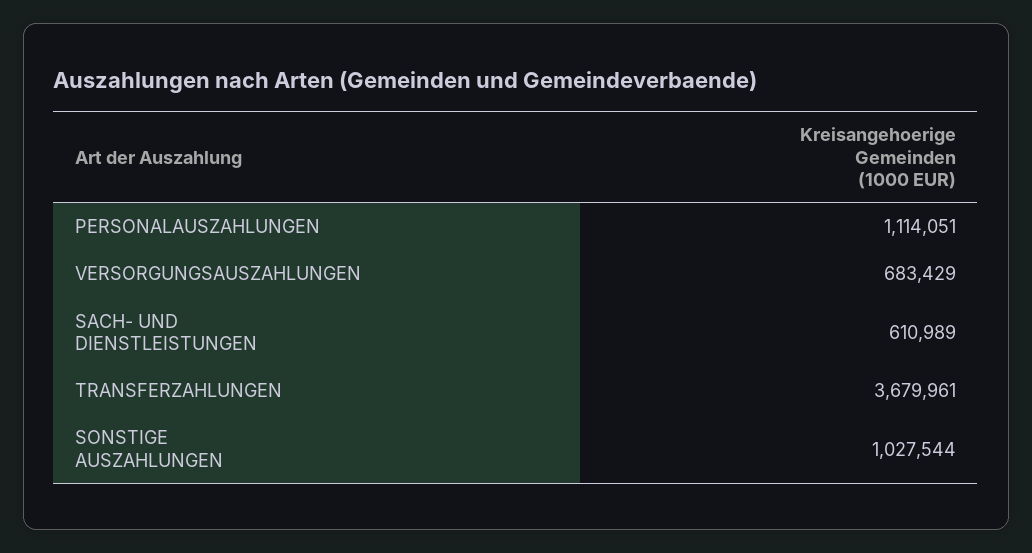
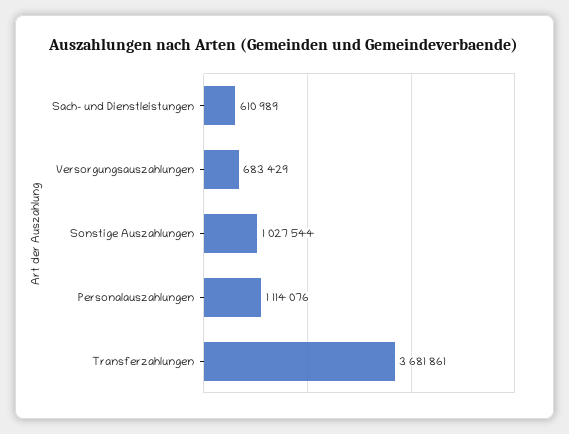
PERSONALAUSZAHLUNGEN: 1114051 -> 1114076
TRANSFERZAHLUNGEN: 3679961 -> 3681861

